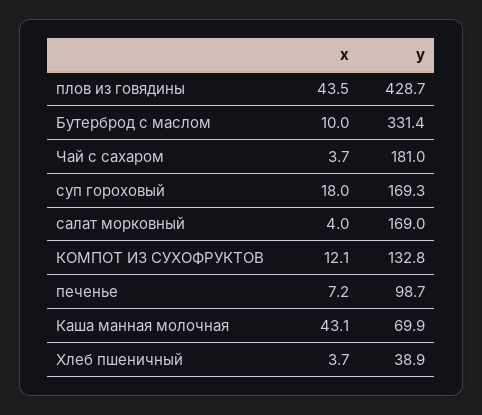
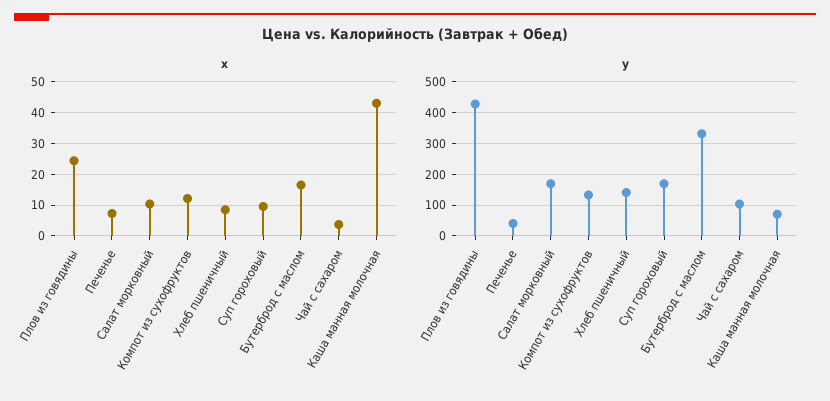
x, плов из говядины: 43.5 -> 24
x, Бутерброд с маслом: 10 -> 16
y, Чай с сахаром: 181 -> 100
x, суп гороховый: 18 -> 10
x, салат морковный: 4 -> 10
y, печенье: 98.7 -> 40
x, Хлеб пшеничный: 3.7 -> 8
y, Хлеб пшеничный: 38.9 -> 140

